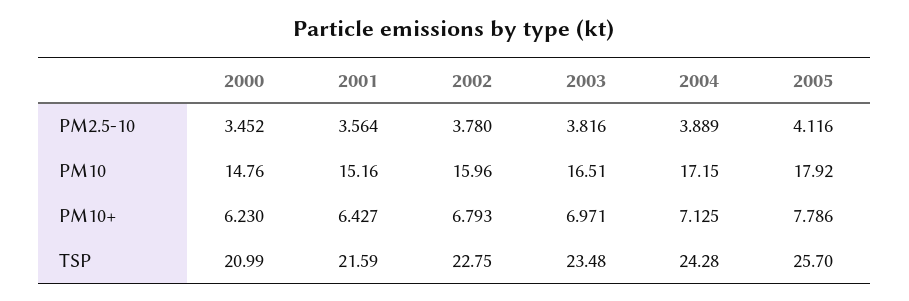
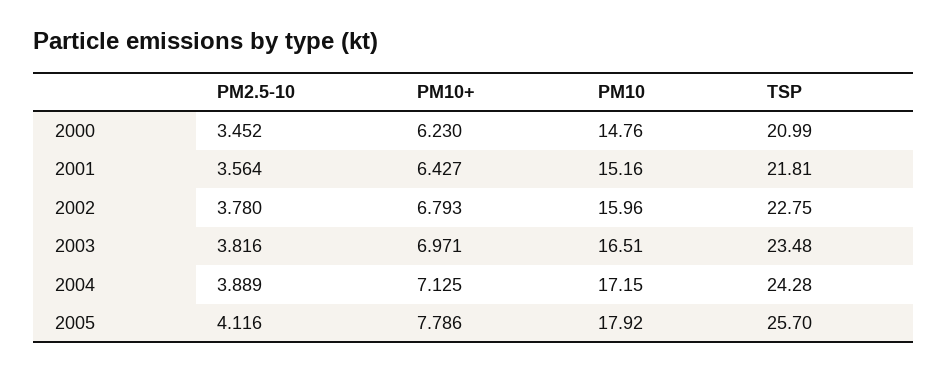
2001, TSP: 21.59 -> 21.81

